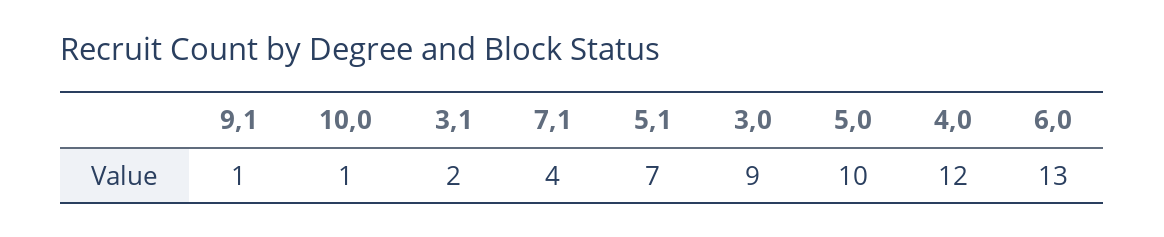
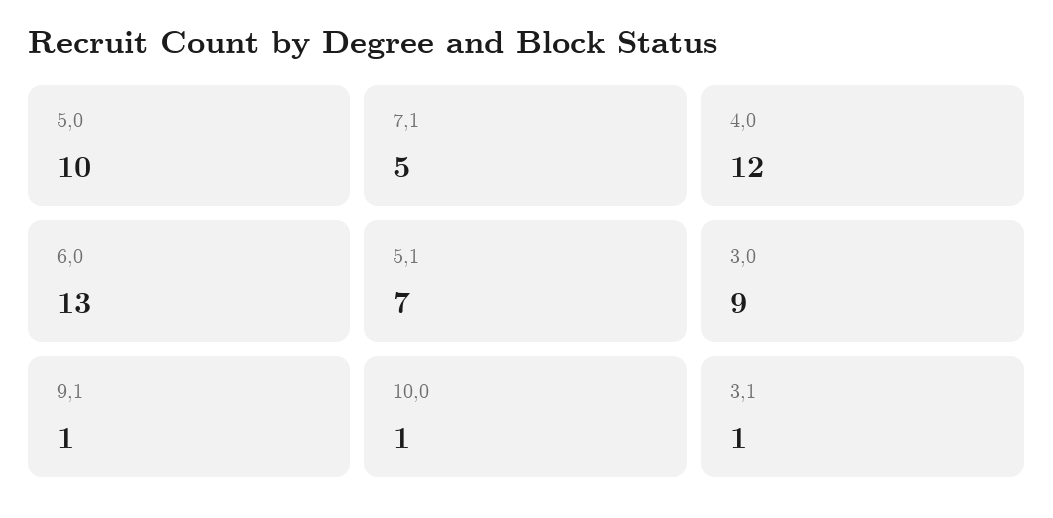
3,1: 2 -> 1
7,1: 4 -> 5

